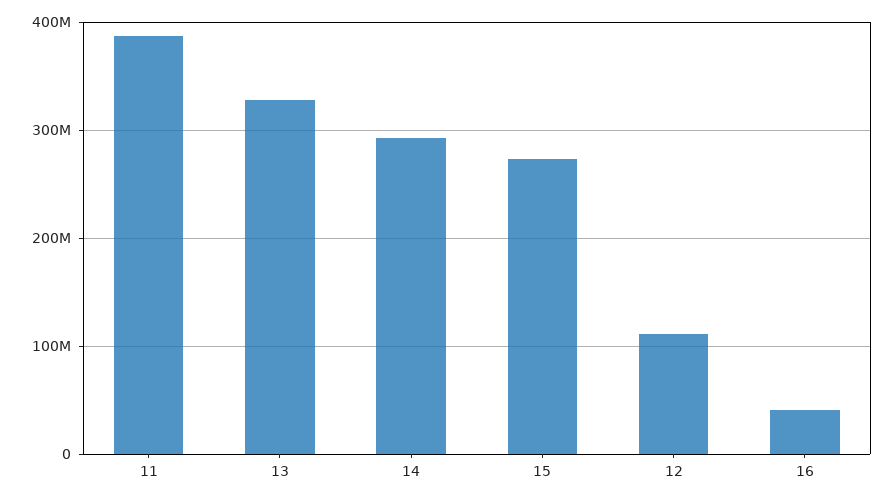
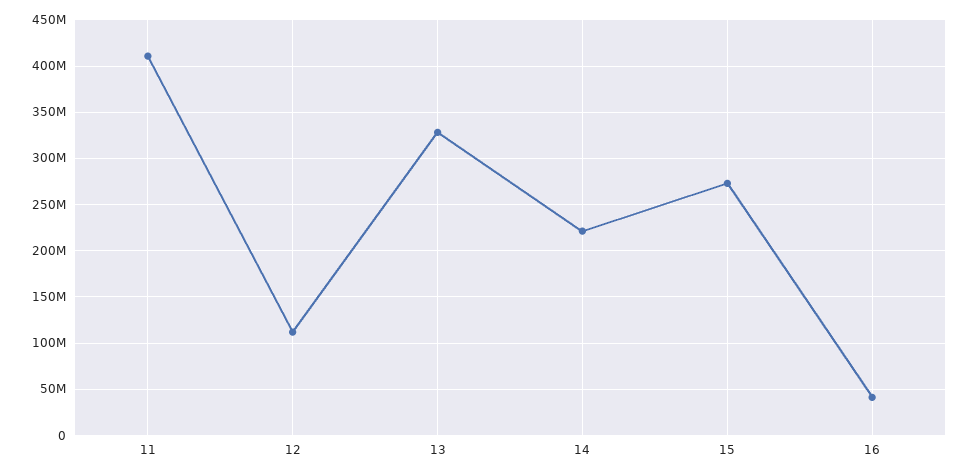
11: 390000000 -> 410000000
14: 290000000 -> 220000000

